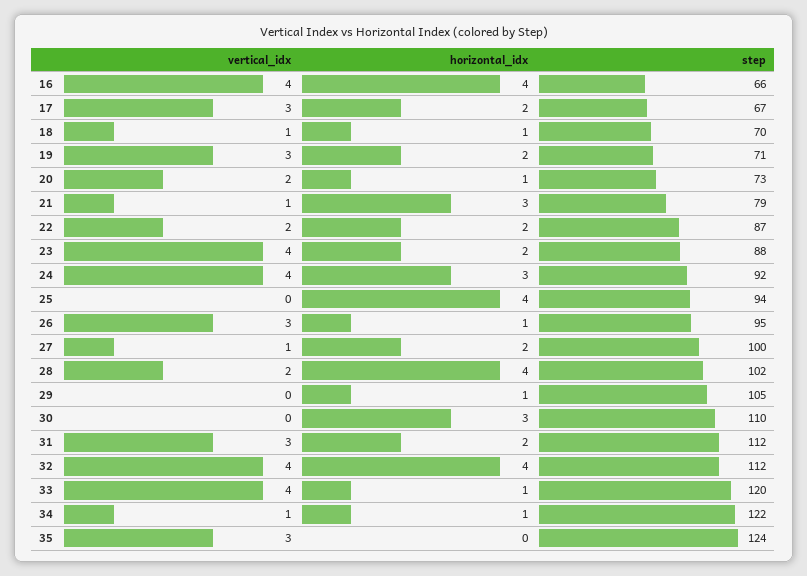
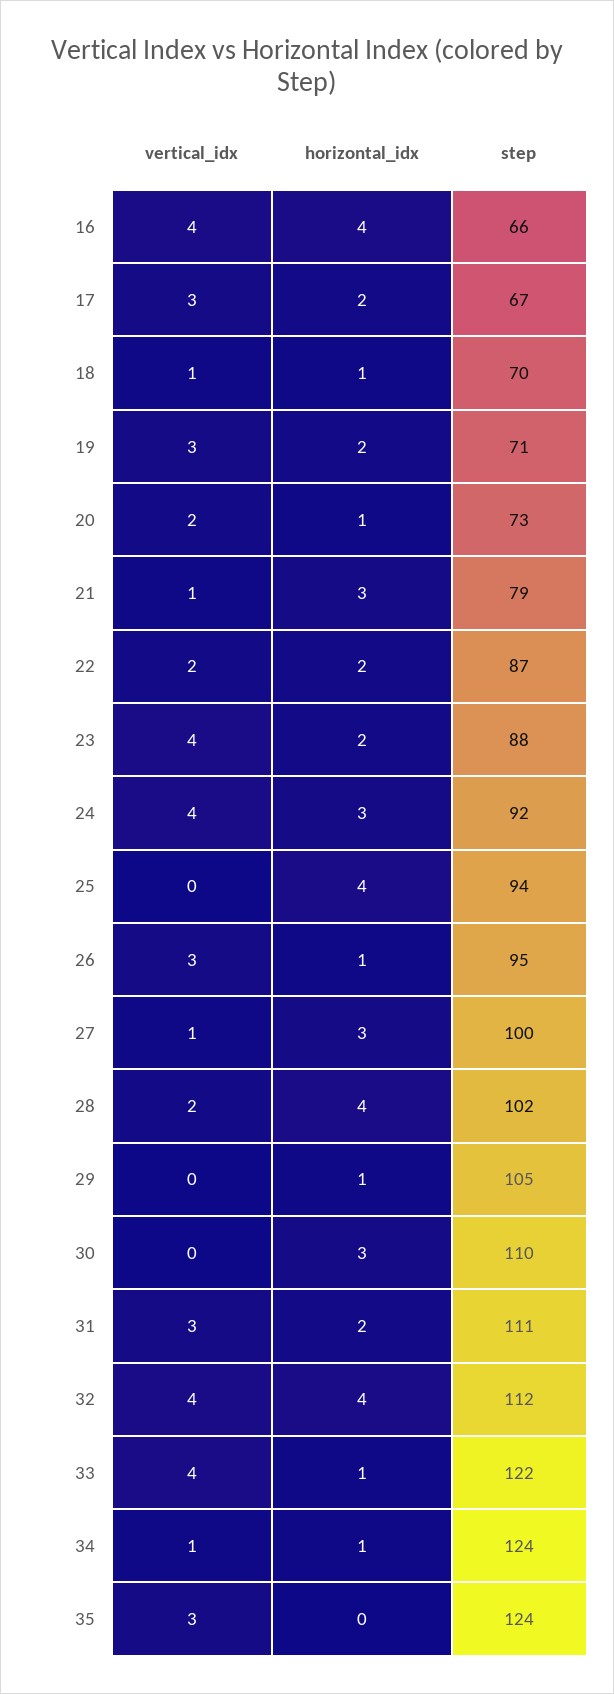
horizontal_idx, 27: 2 -> 3
step, 31: 112 -> 111
step, 33: 120 -> 122
step, 34: 122 -> 124

